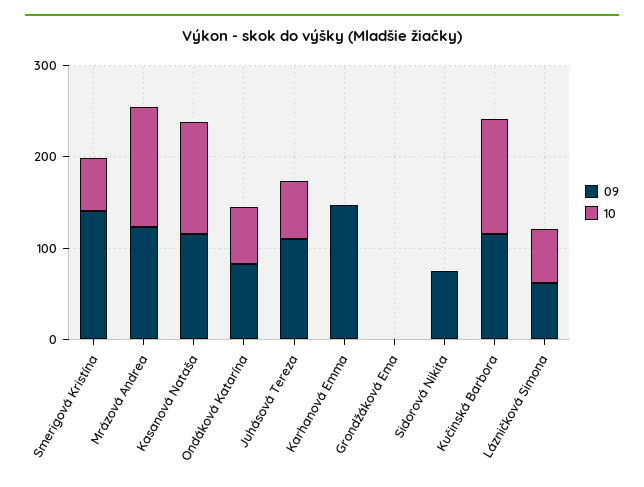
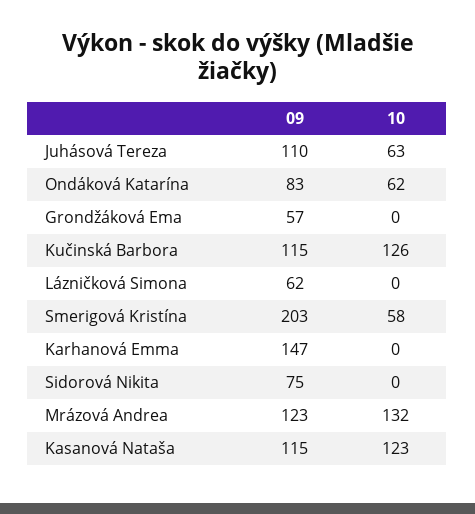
09, Smerigová Kristína: 140 -> 203
09, Grondžáková Ema: 0 -> 57
10, Lázničková Simona: 60 -> 0

